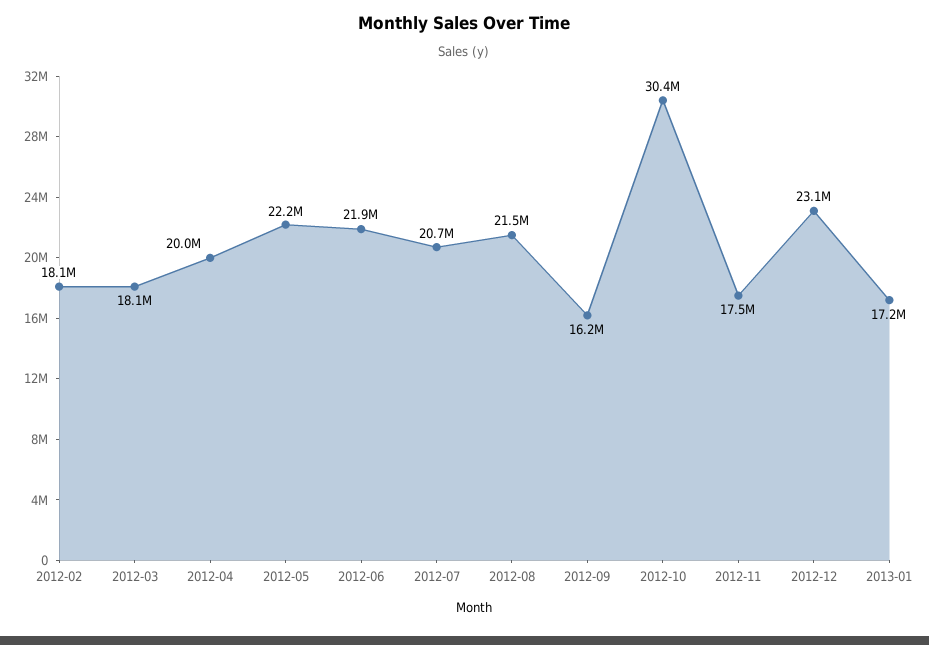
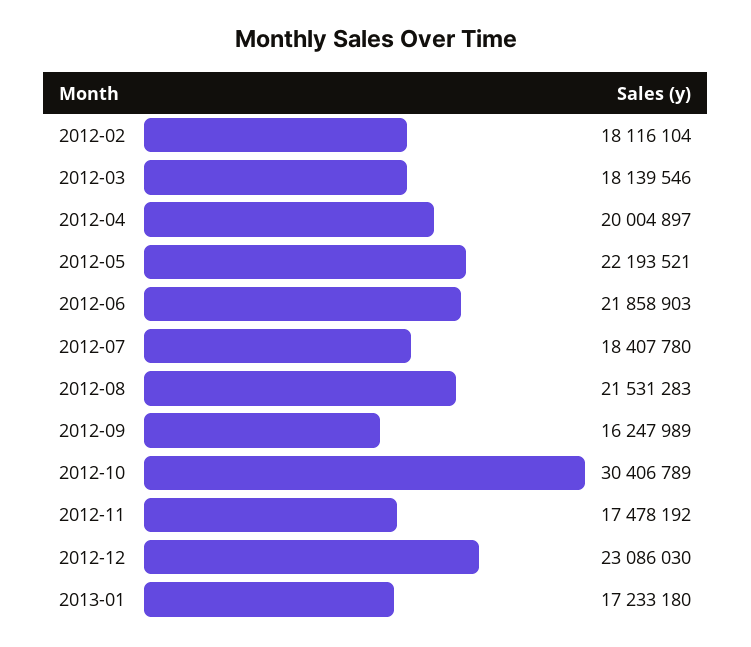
2012-07: 20700000 -> 18407780

